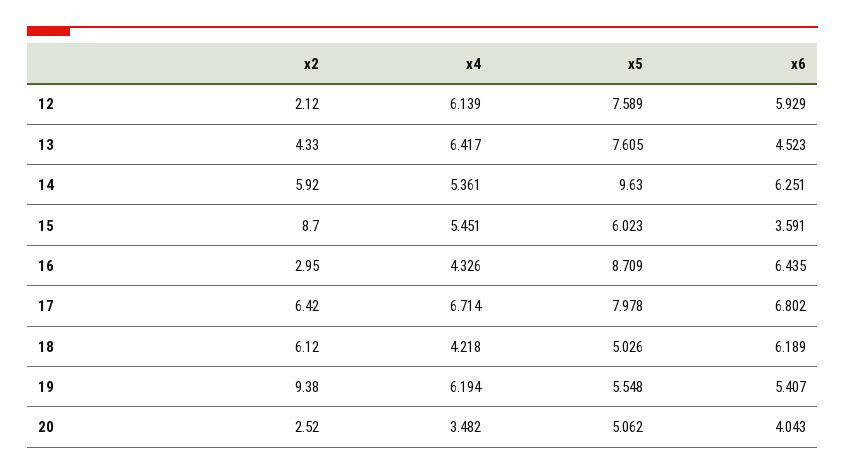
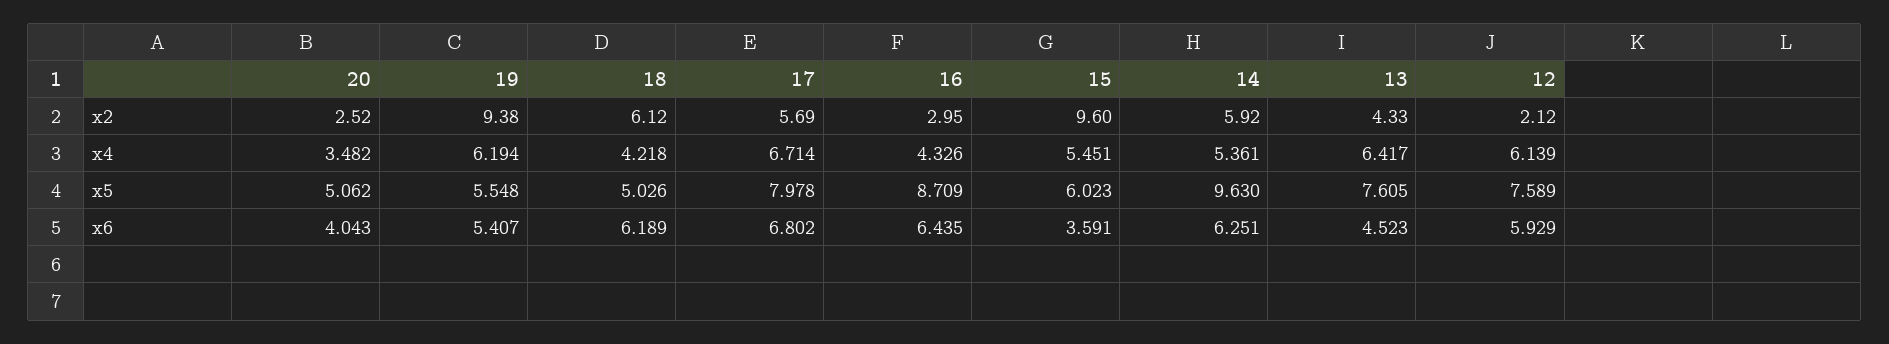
x2, 15: 8.7 -> 9.6
x2, 17: 6.42 -> 5.69

